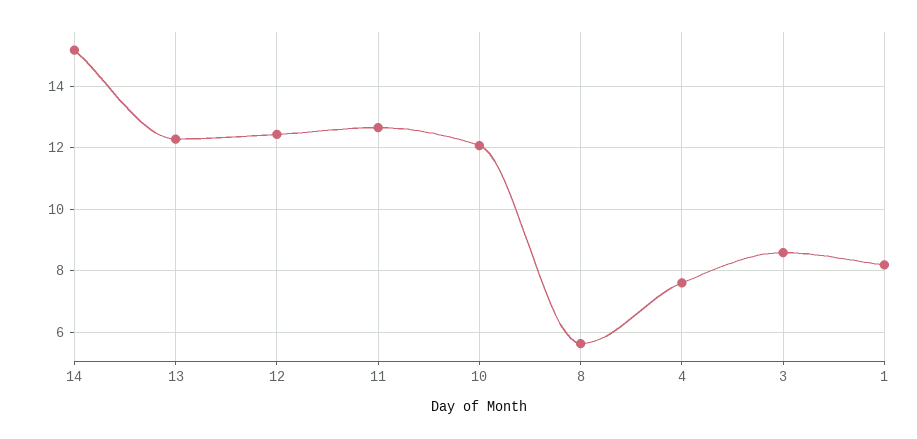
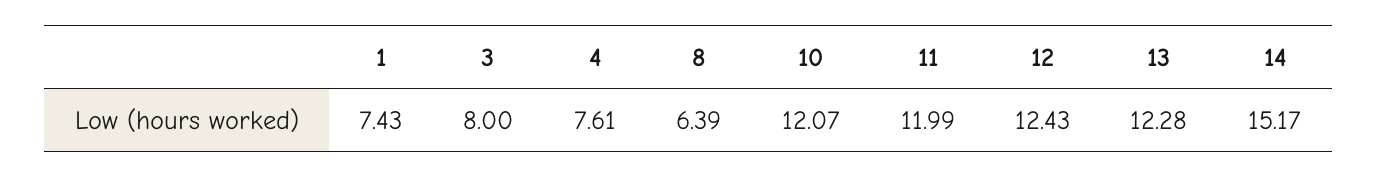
11: 12.6 -> 11.99
8: 5.6 -> 6.39
3: 8.6 -> 8
1: 8.2 -> 7.43

